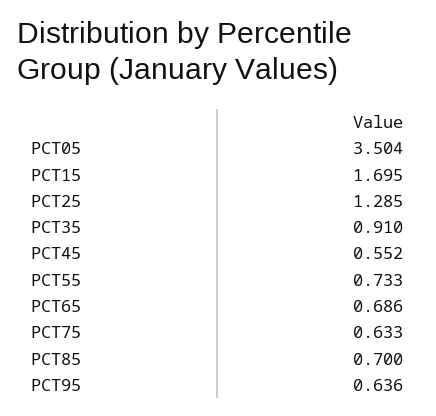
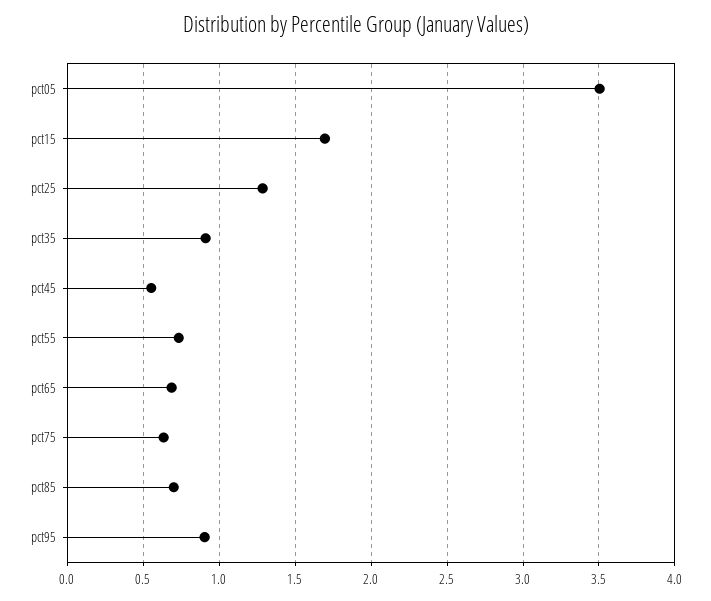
PCT95: 0.636 -> 0.9

